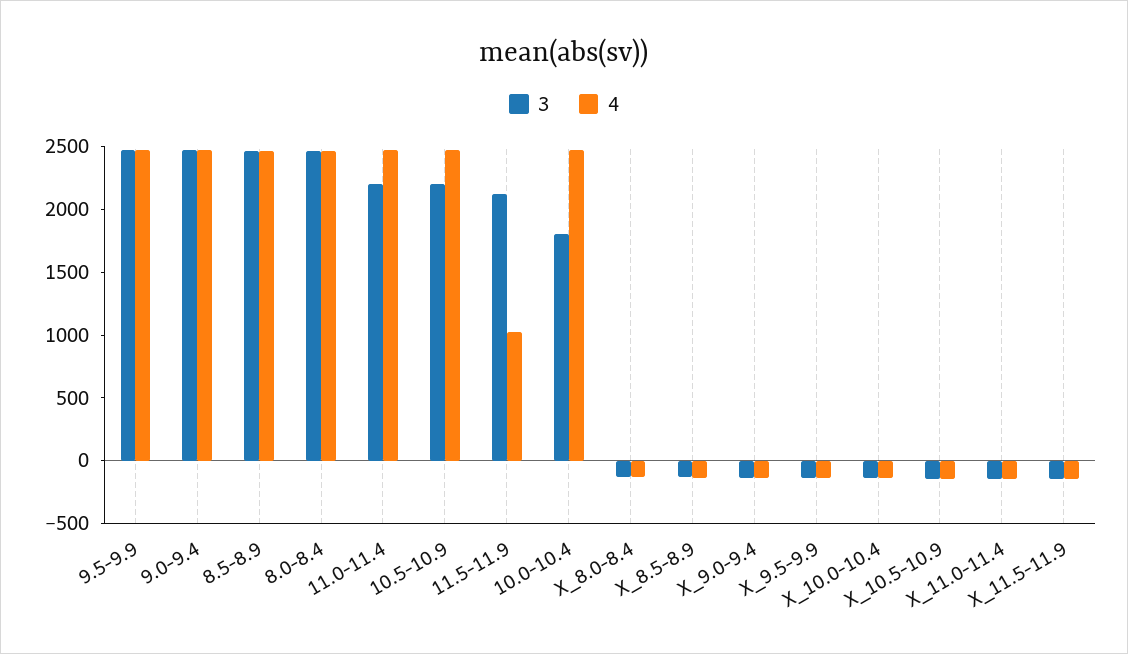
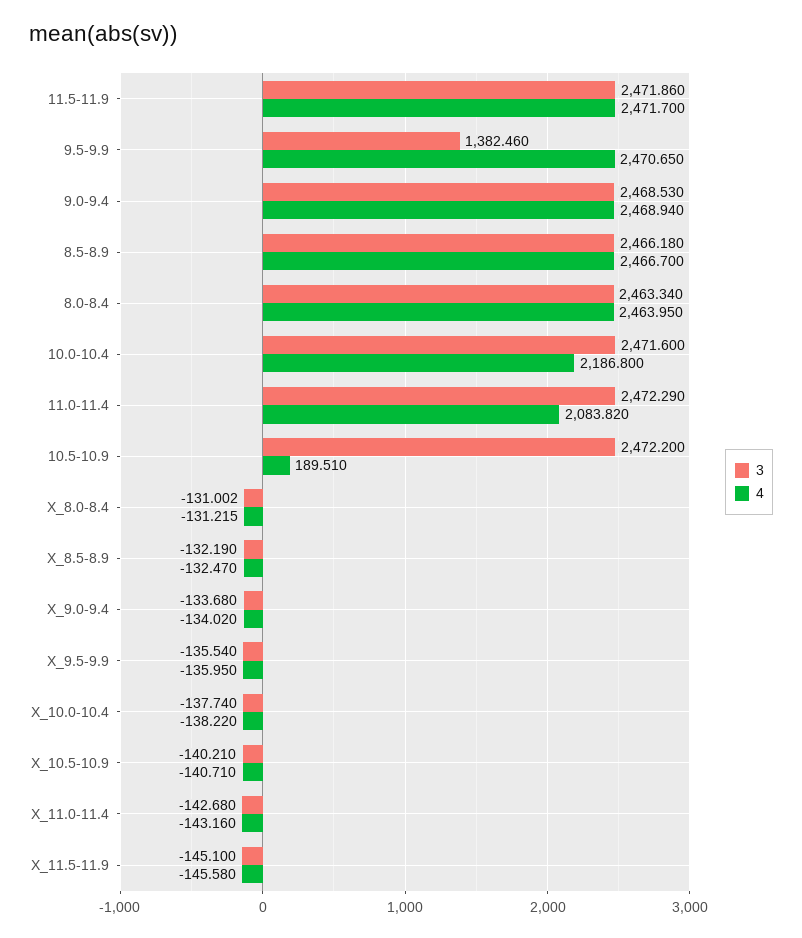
3, 9.5-9.9: 2500 -> 1382.46
3, 11.0-11.4: 2200 -> 2472.29
4, 11.0-11.4: 2500 -> 2083.82
3, 10.5-10.9: 2200 -> 2472.2
4, 10.5-10.9: 2500 -> 189.51
3, 11.5-11.9: 2100 -> 2471.86
4, 11.5-11.9: 1000 -> 2471.7
3, 10.0-10.4: 1800 -> 2471.6
4, 10.0-10.4: 2500 -> 2186.8

